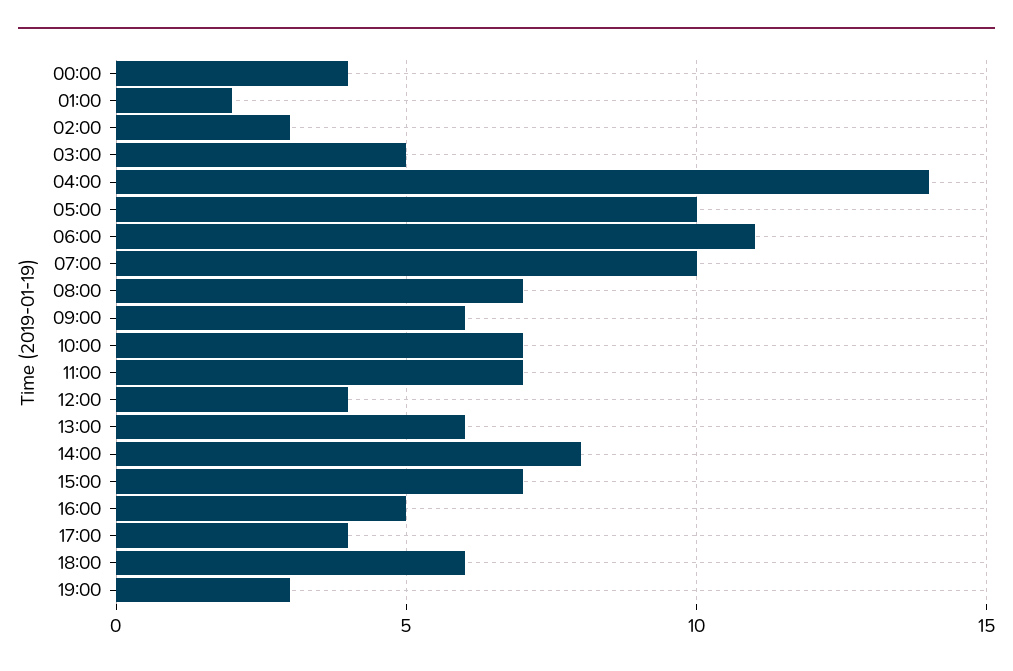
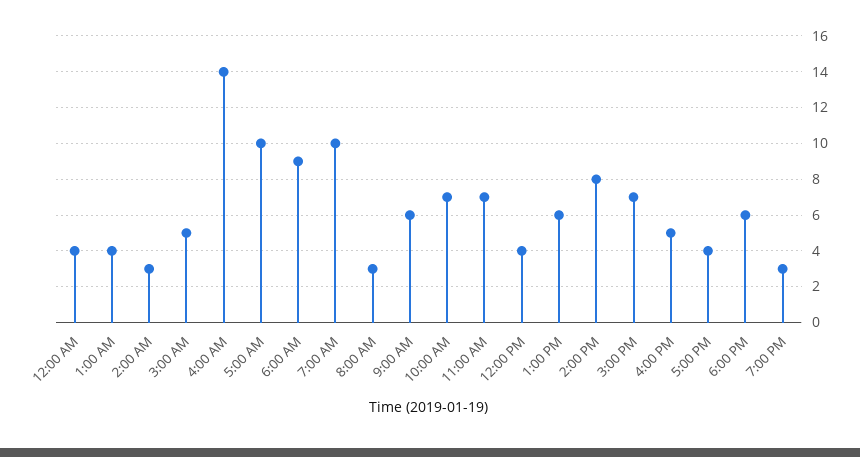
01:00: 2 -> 4
06:00: 11 -> 9
08:00: 7 -> 3

